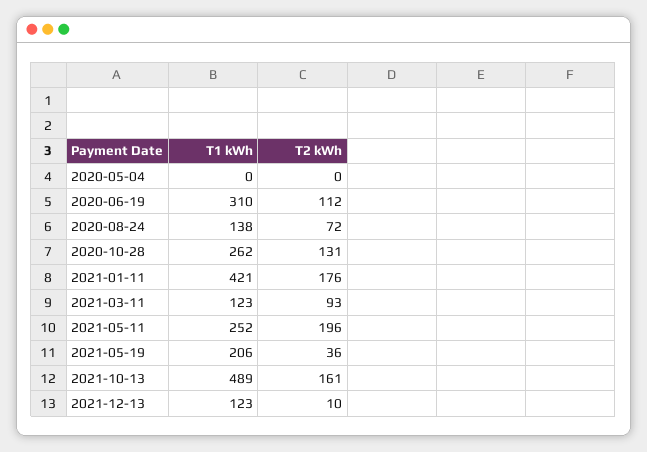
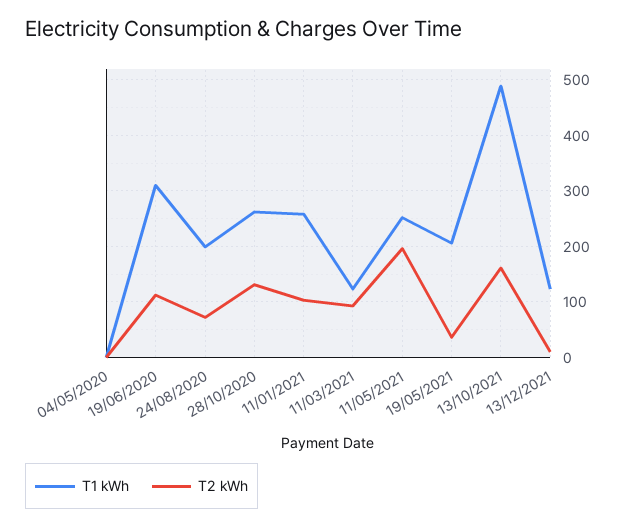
T1 kWh, 2020-08-24: 138 -> 200
T1 kWh, 2021-01-11: 421 -> 260
T2 kWh, 2021-01-11: 176 -> 100

